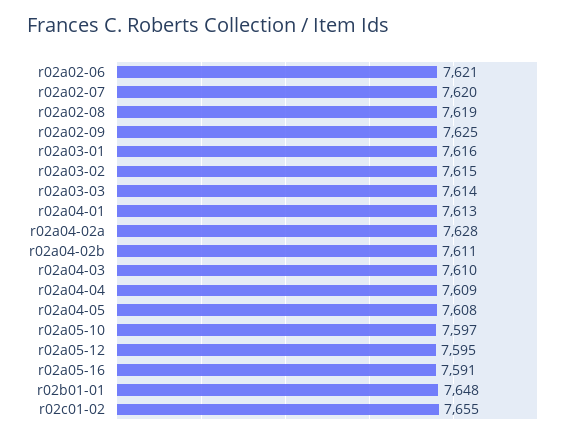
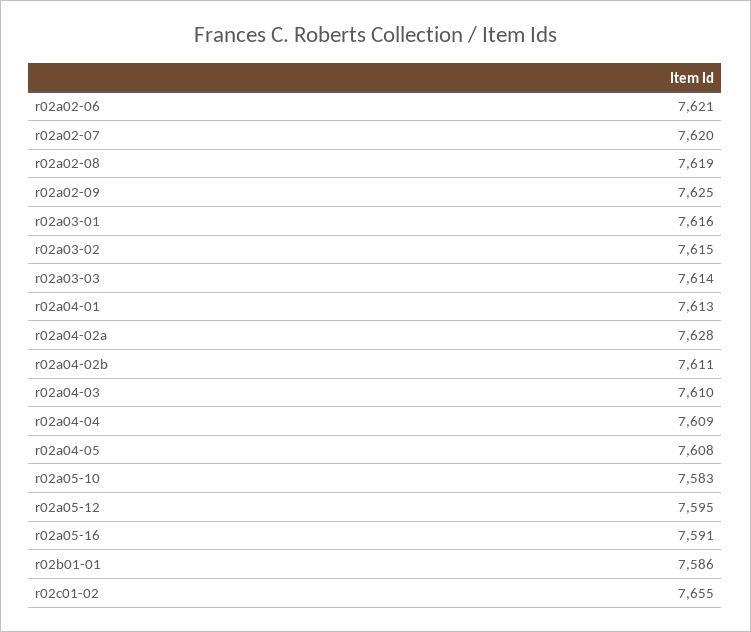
r02a05-10: 7597 -> 7583
r02b01-01: 7648 -> 7586

